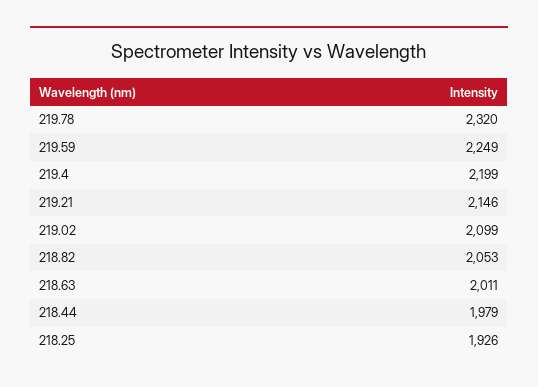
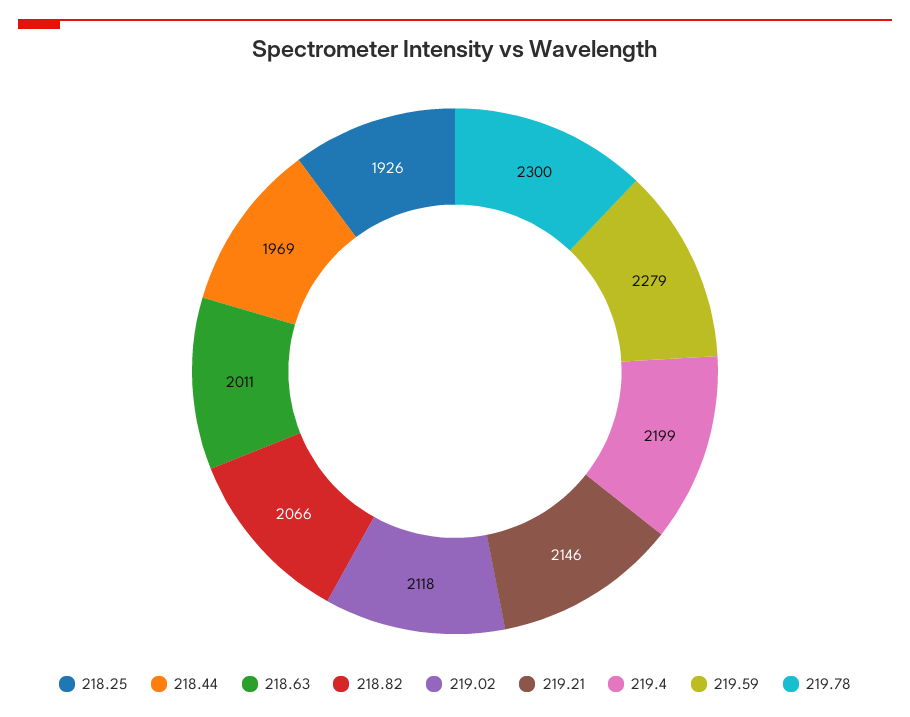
219.78: 2320 -> 2300
219.59: 2249 -> 2279
219.02: 2099 -> 2118
218.82: 2053 -> 2066
218.44: 1979 -> 1969

